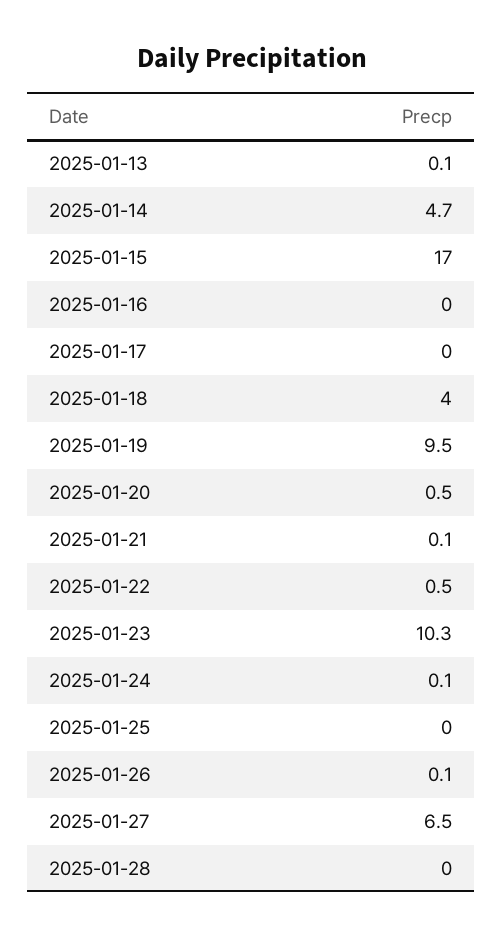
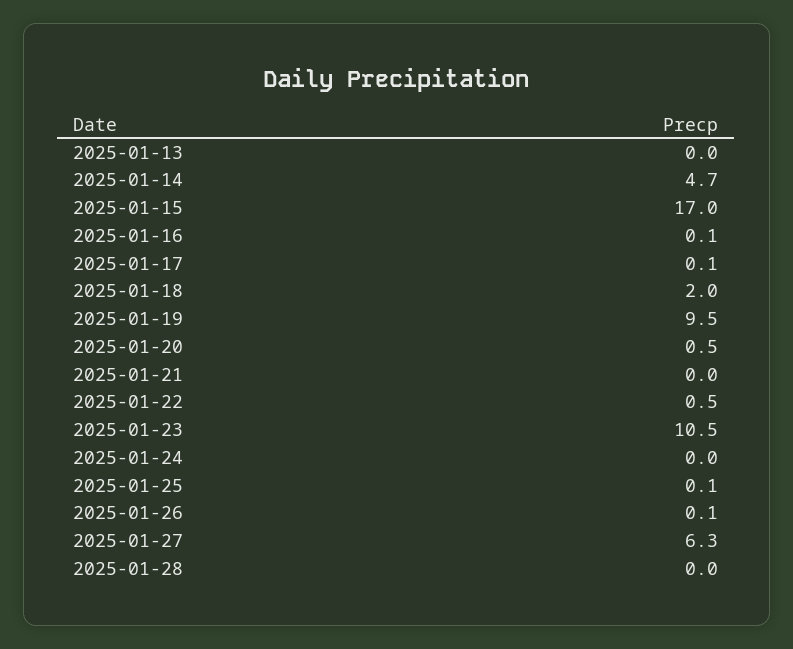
2025-01-13: 0.1 -> 0
2025-01-16: 0 -> 0.1
2025-01-17: 0 -> 0.1
2025-01-18: 4 -> 2
2025-01-21: 0.1 -> 0
2025-01-23: 10.3 -> 10.5
2025-01-24: 0.1 -> 0
2025-01-25: 0 -> 0.1
2025-01-27: 6.5 -> 6.3

